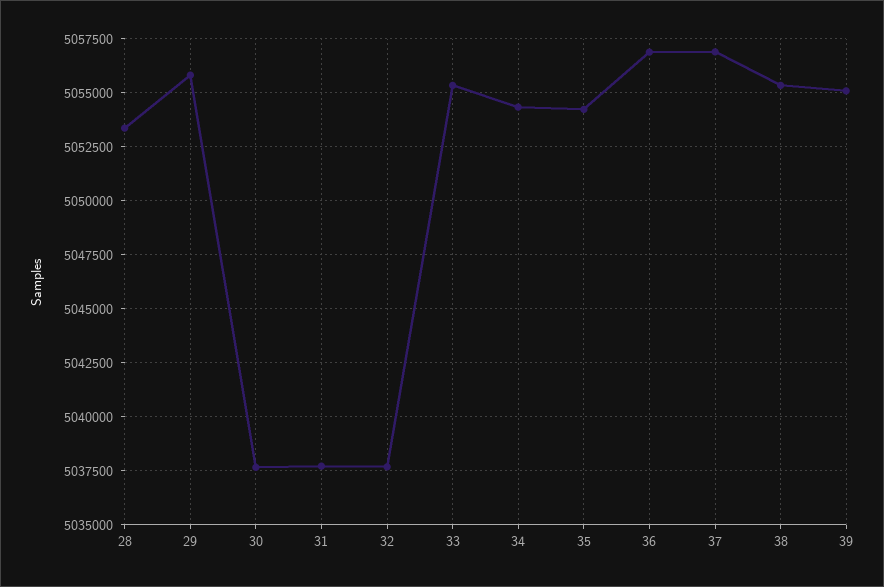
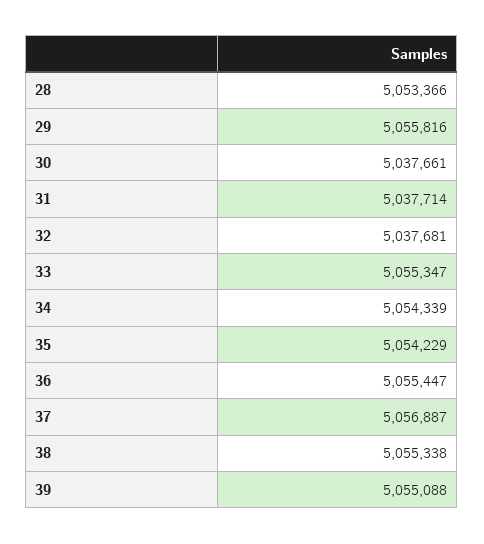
36: 5057000 -> 5055447

